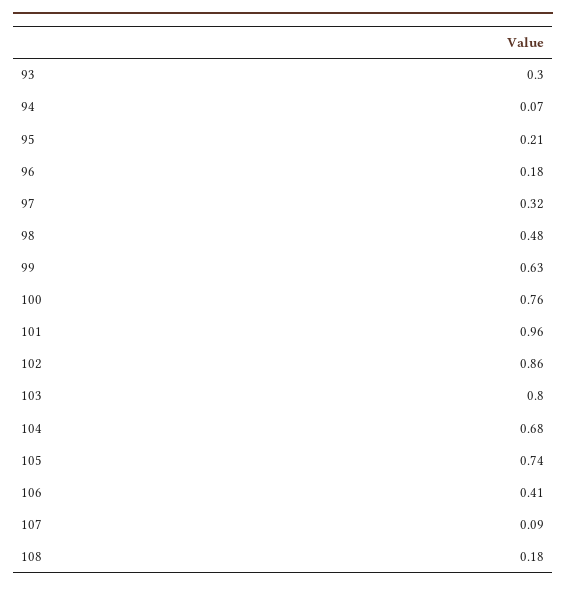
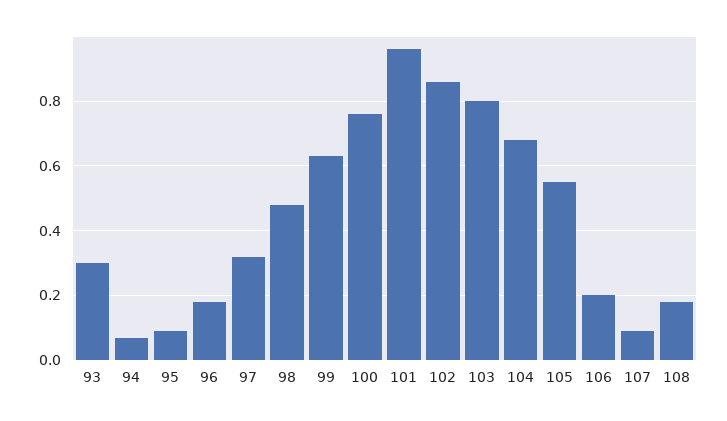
95: 0.21 -> 0.1
105: 0.74 -> 0.55
106: 0.41 -> 0.2

